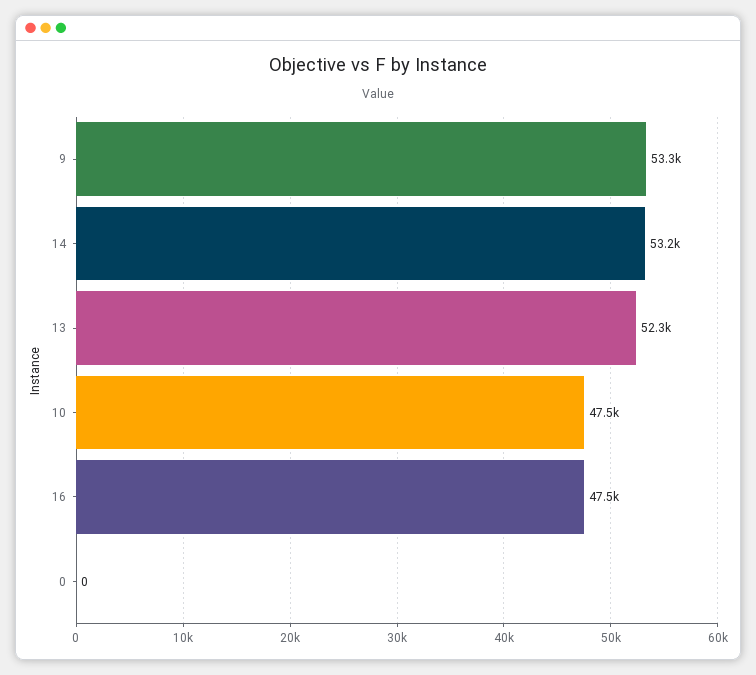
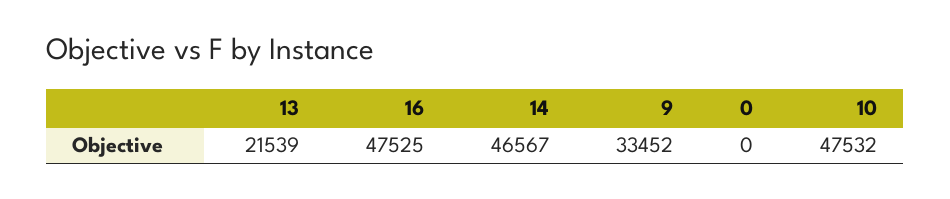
9: 53300 -> 33452
14: 53200 -> 46567
13: 52300 -> 21539

